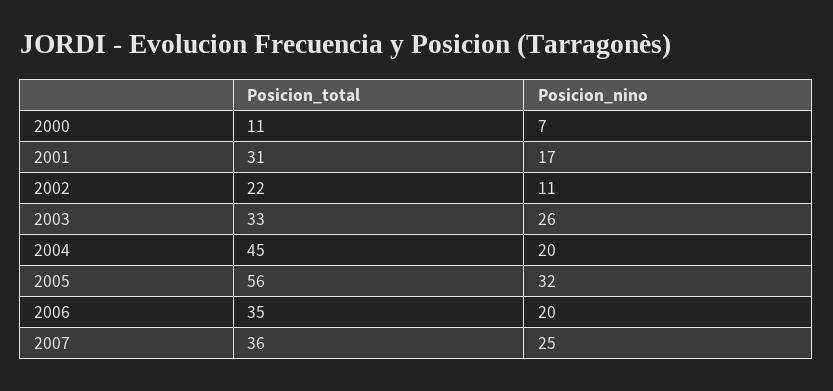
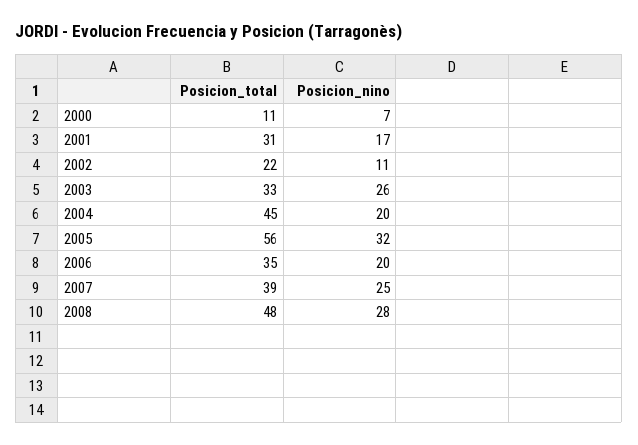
Posicion_total, 2007: 36 -> 39
Posicion_total, 2008: none -> 48
Posicion_nino, 2008: none -> 28

